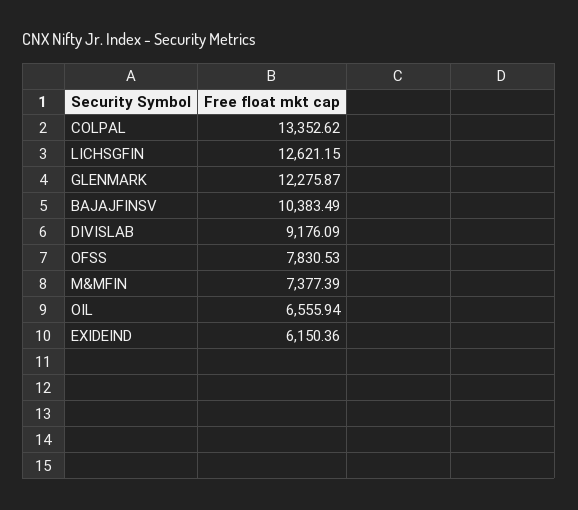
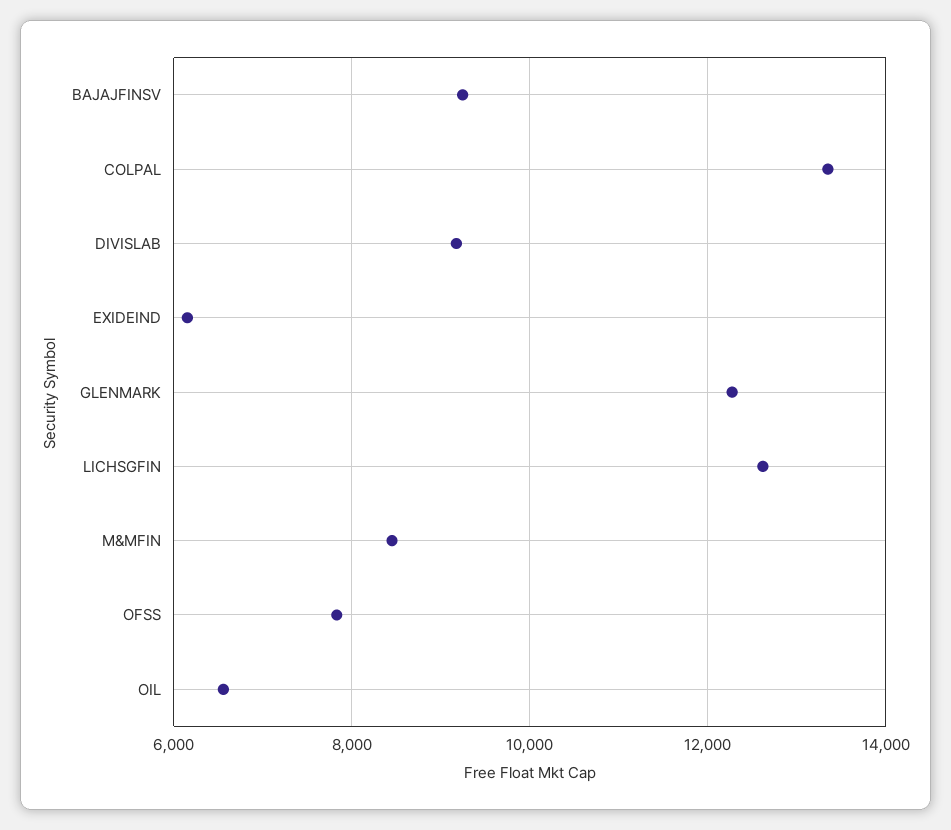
BAJAJFINSV: 10383.49 -> 9200
M&MFIN: 7377.39 -> 8400

